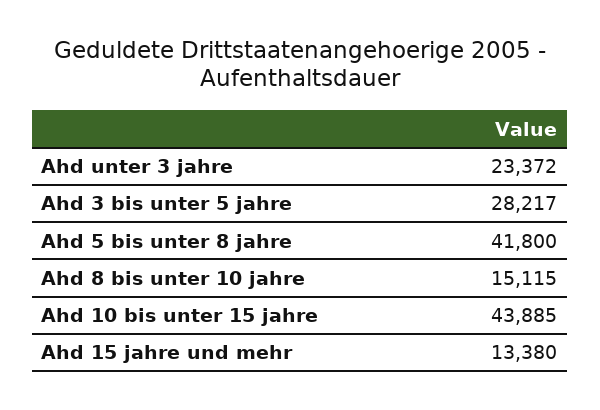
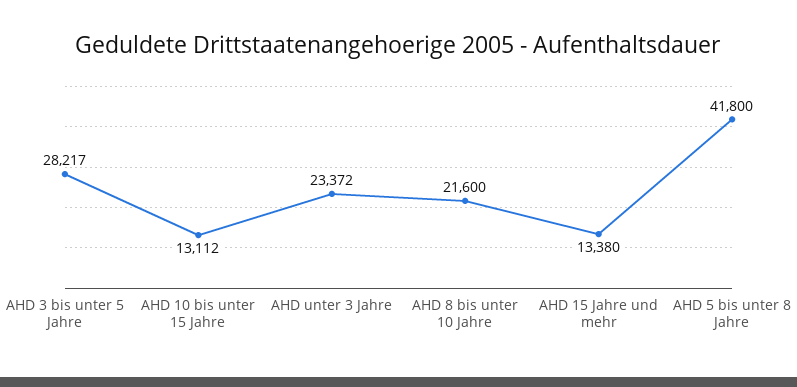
Ahd 8 bis unter 10 jahre: 15115 -> 21600
Ahd 10 bis unter 15 jahre: 43885 -> 13112

